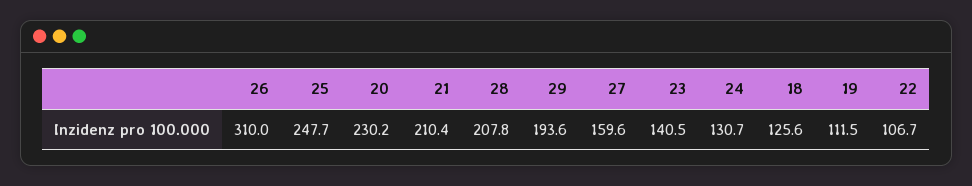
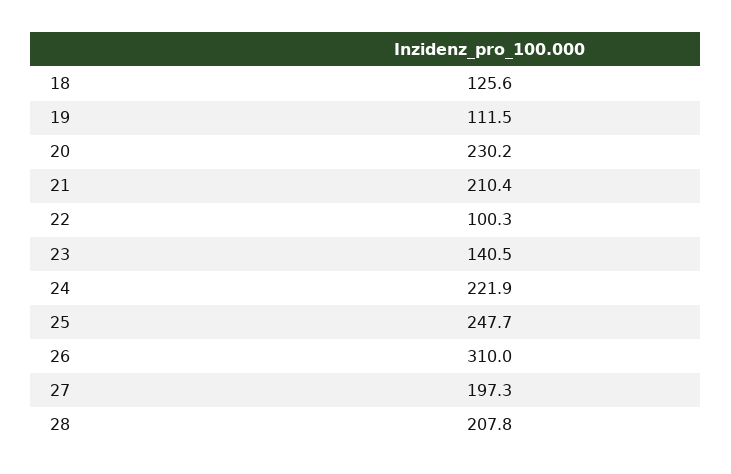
29: 193.6 -> none
27: 159.6 -> 197.3
24: 130.7 -> 221.9
22: 106.7 -> 100.3

